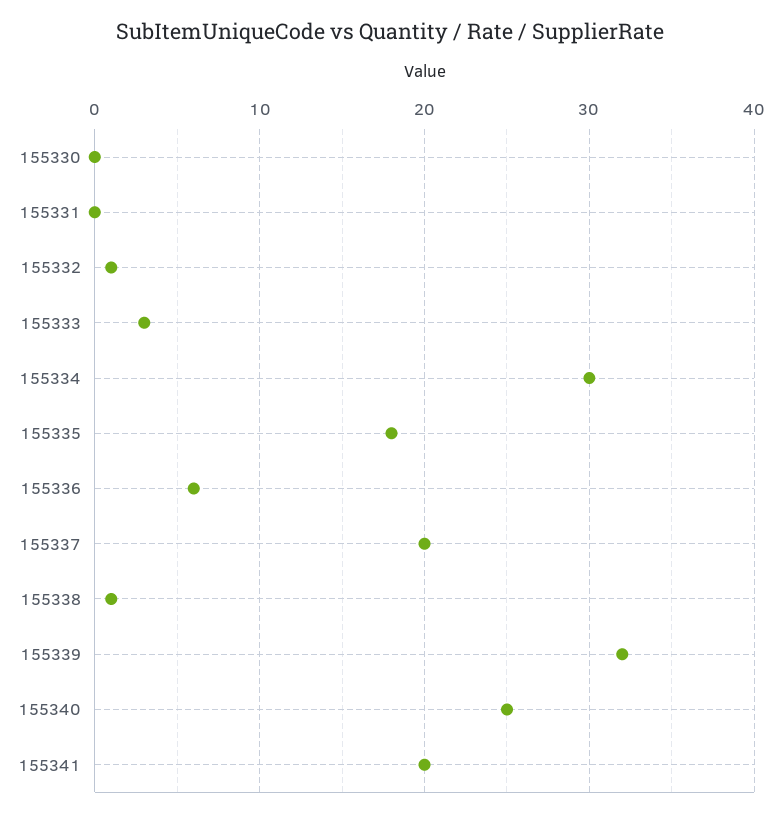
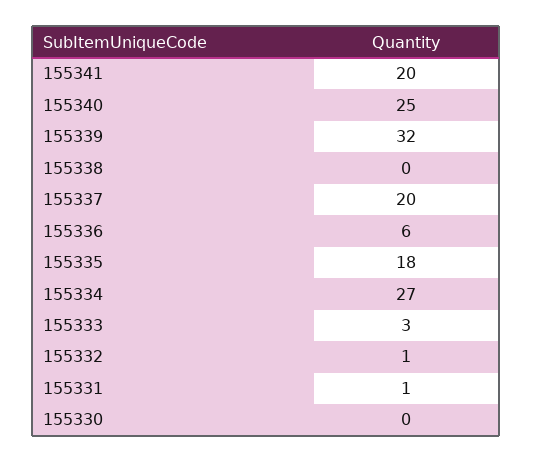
155331: 0 -> 1
155334: 30 -> 27
155338: 1 -> 0

